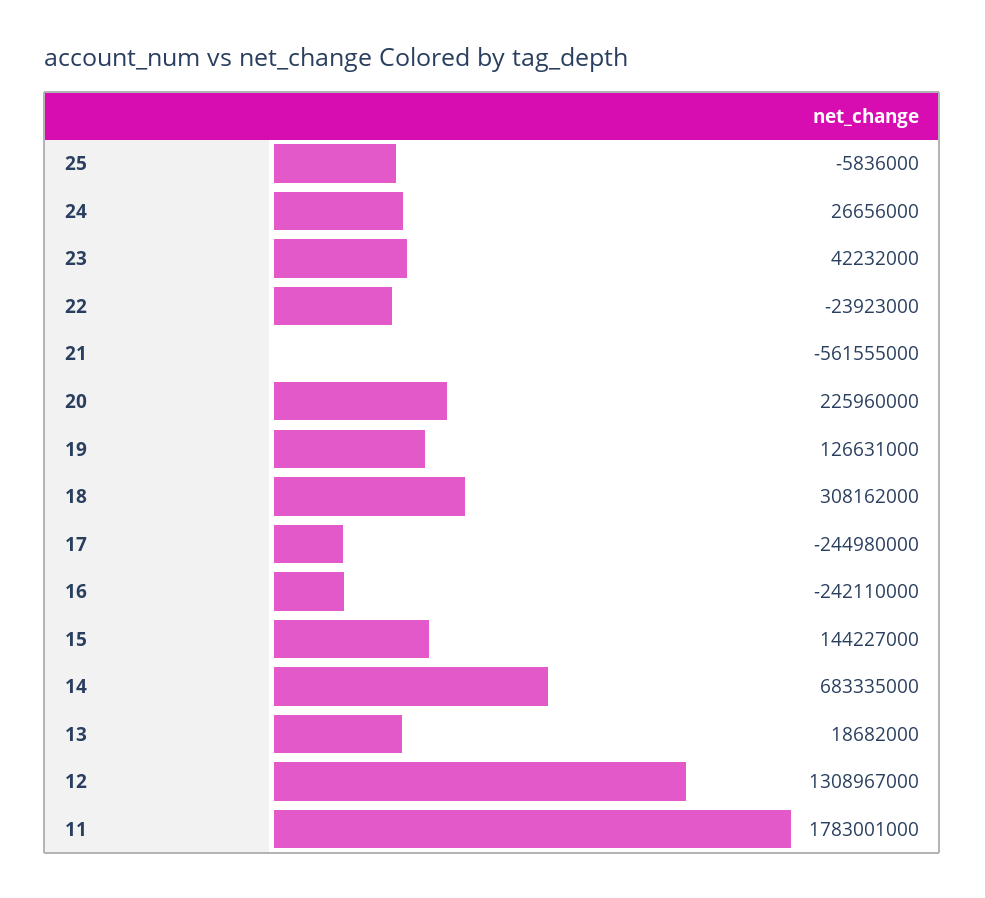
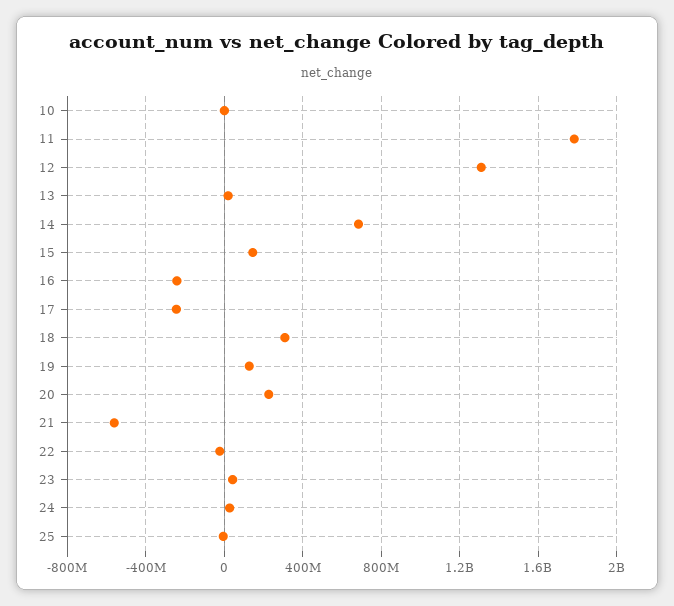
10: none -> 0

